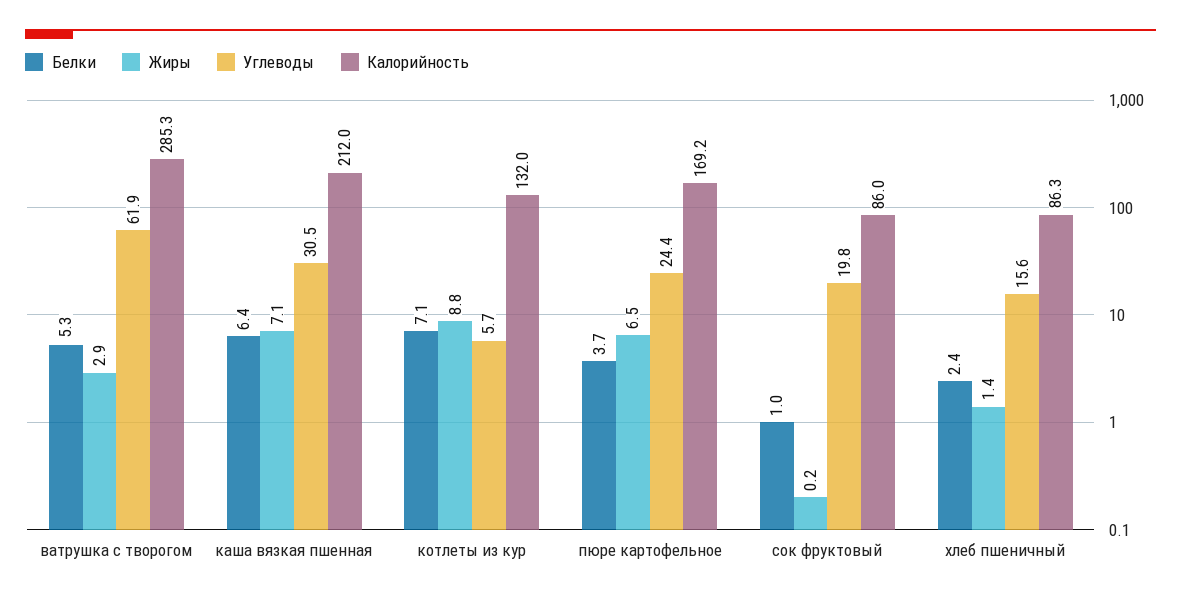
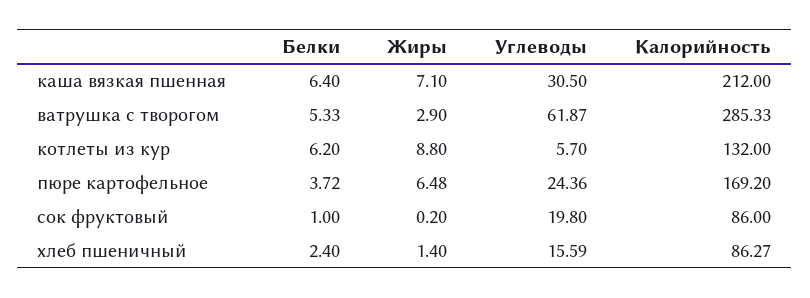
Белки, котлеты из кур: 7.1 -> 6.2

